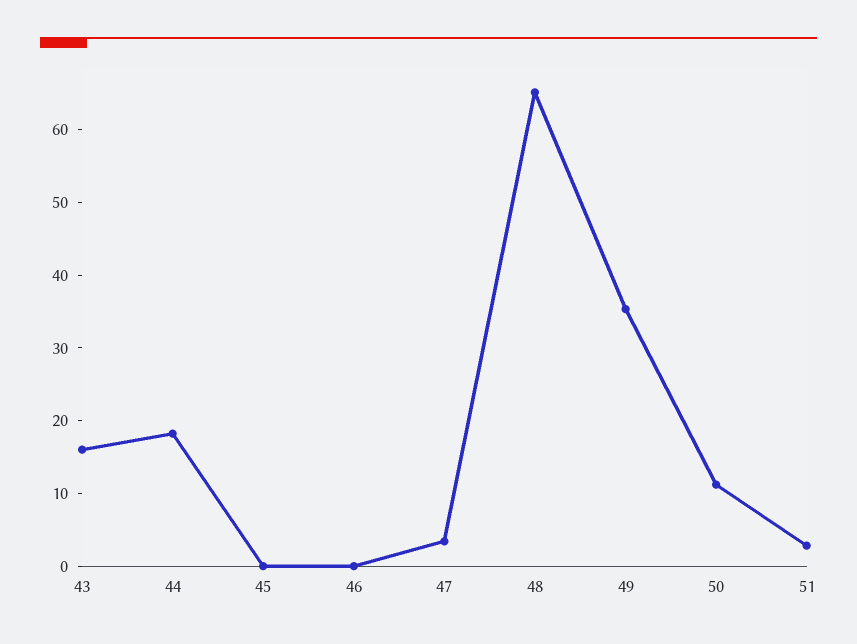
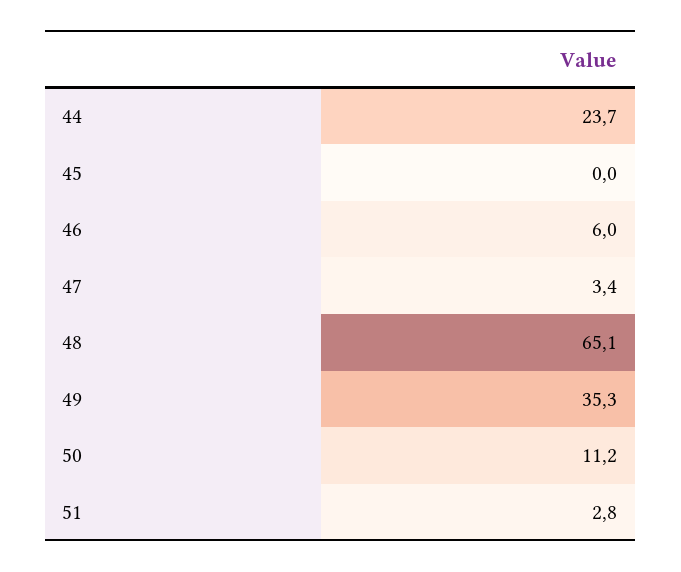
43: 16 -> none
44: 18 -> 23.7
46: 0 -> 6

